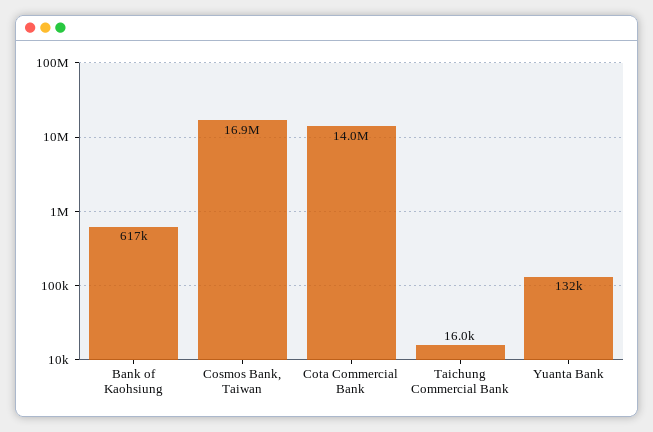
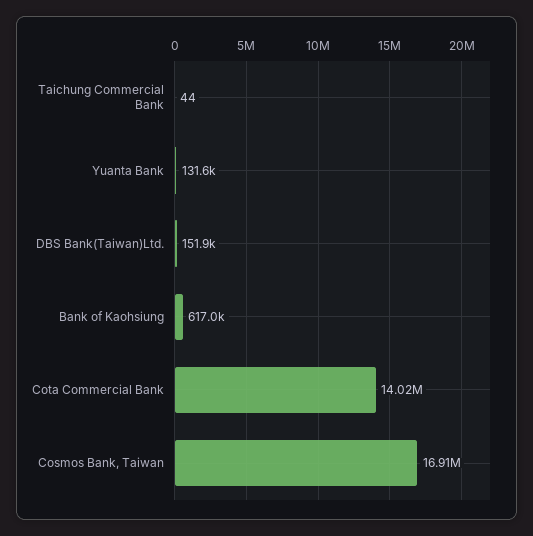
Taichung Commercial Bank: 16000 -> 44
DBS Bank(Taiwan)Ltd.: none -> 151900

